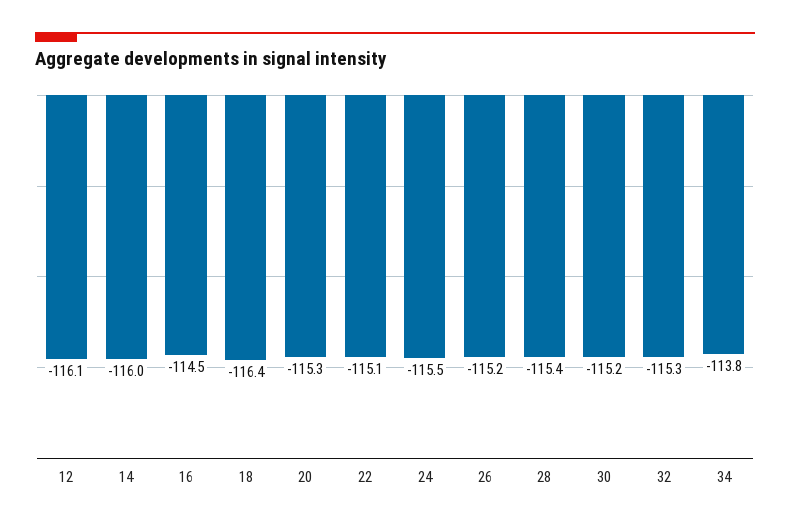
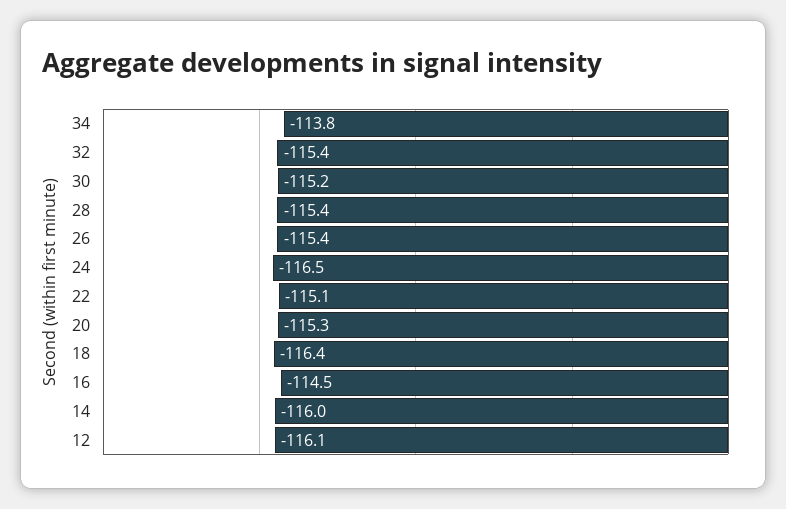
24: -115.5 -> -116.5
26: -115.2 -> -115.4
32: -115.3 -> -115.4

